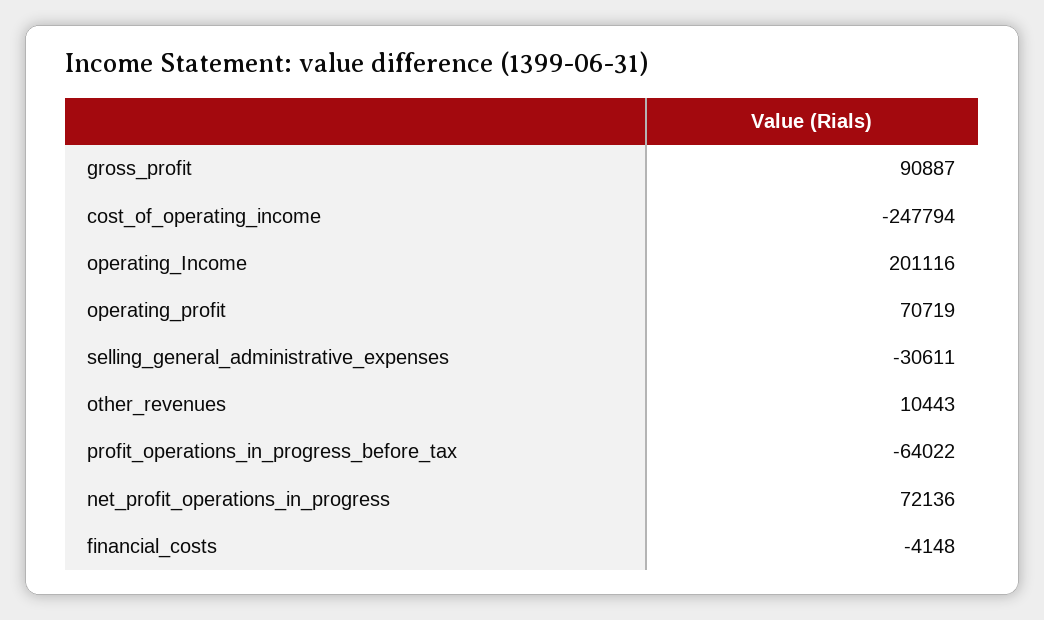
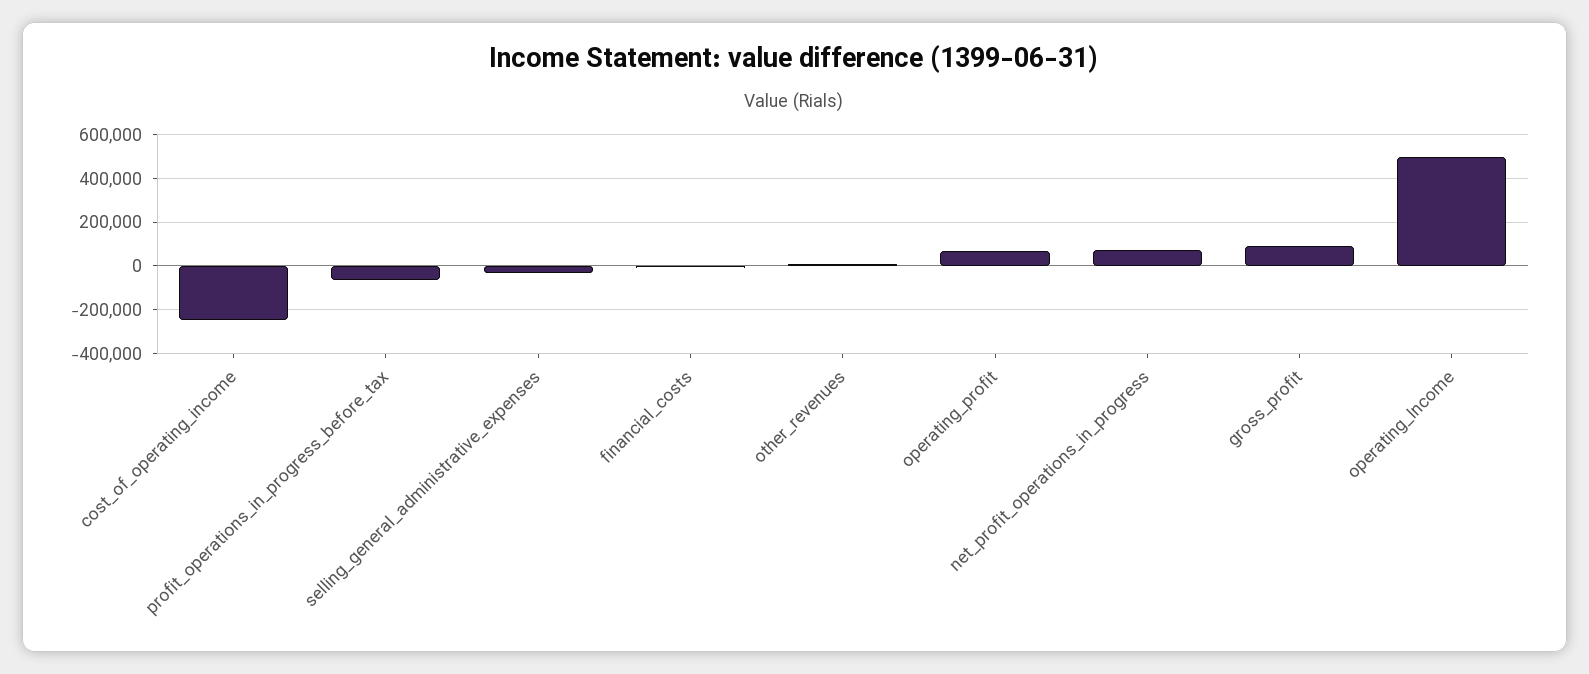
operating_Income: 201116 -> 500000

